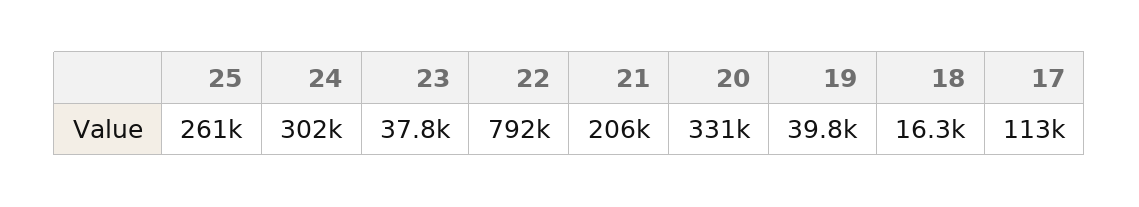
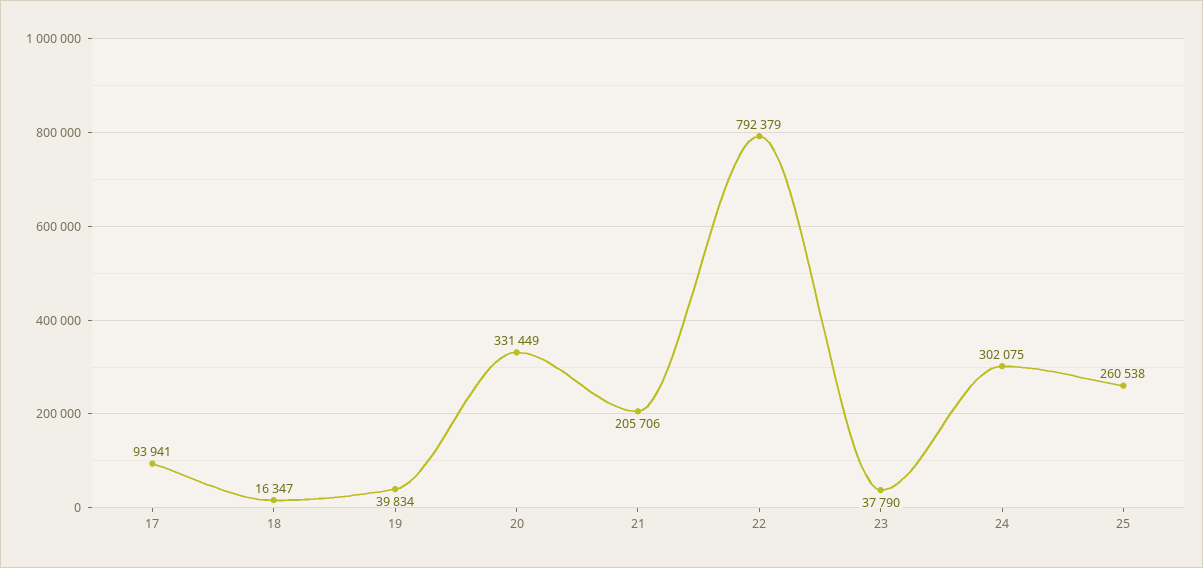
17: 113000 -> 93941

